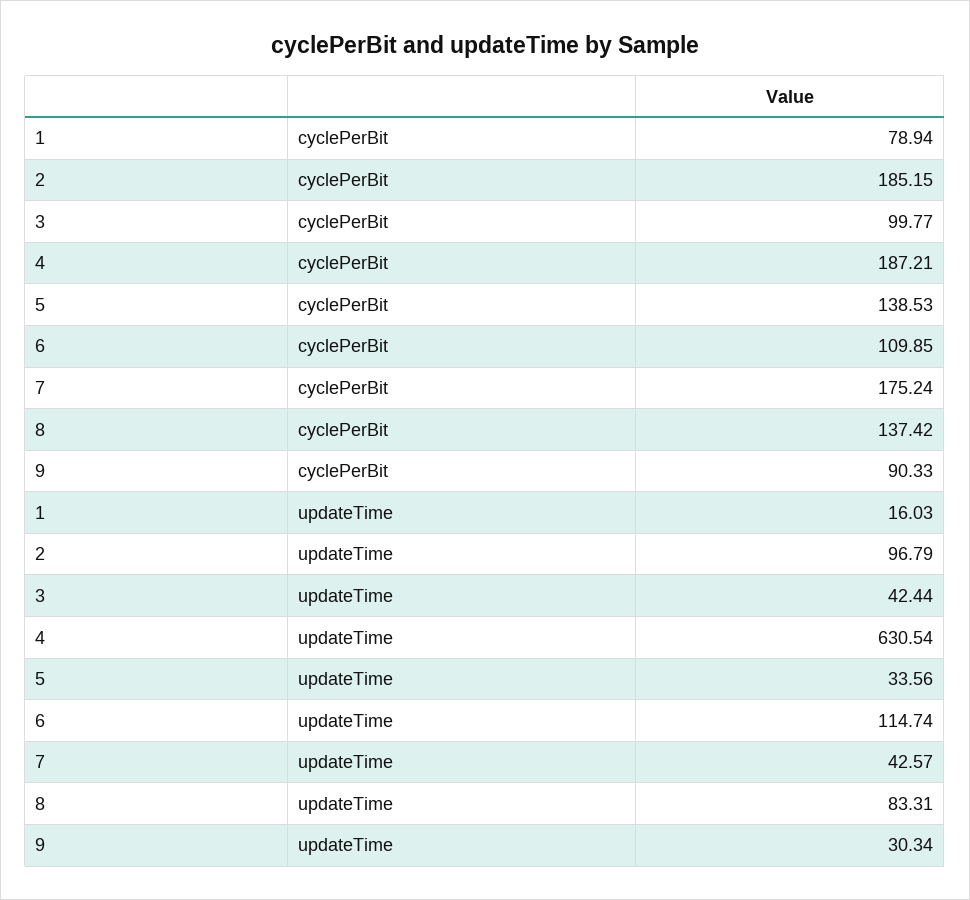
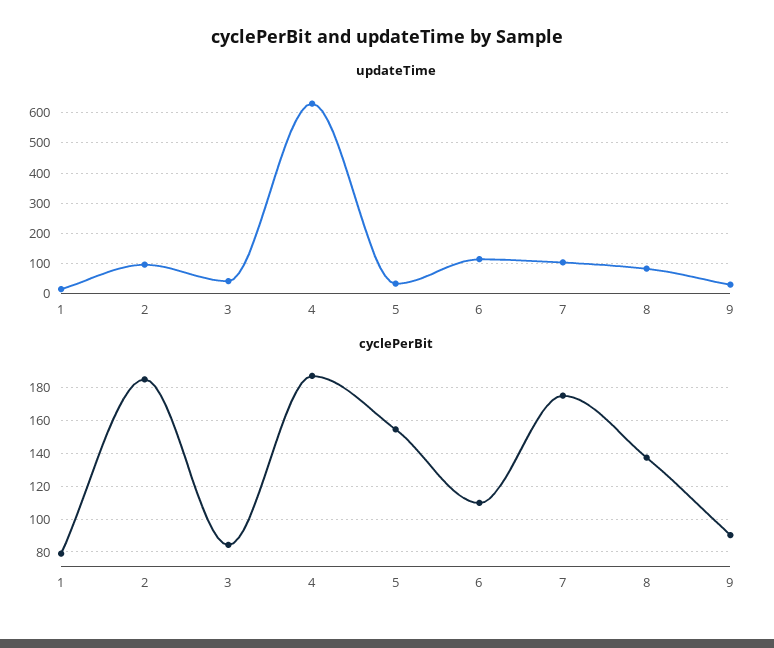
cyclePerBit, 3: 99.77 -> 85
cyclePerBit, 5: 138.53 -> 155
updateTime, 7: 42.57 -> 100

